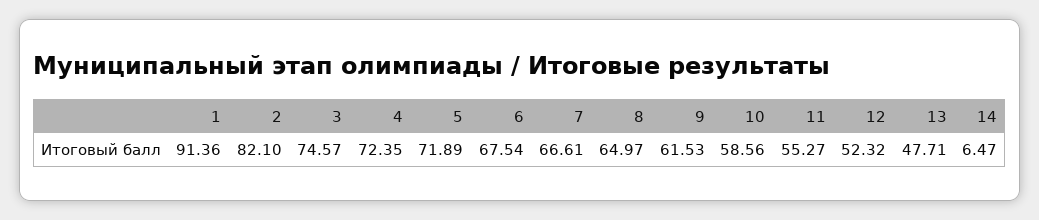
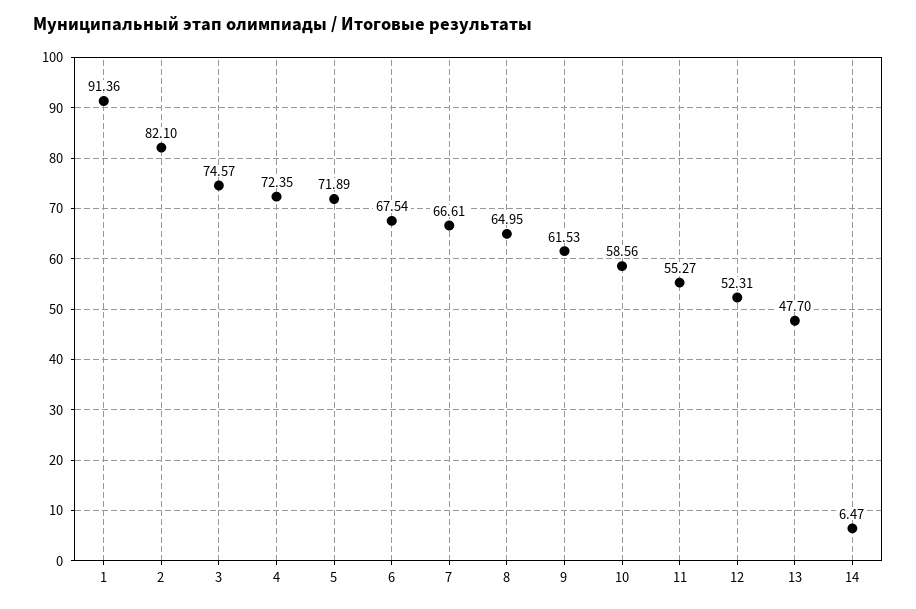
8: 64.97 -> 64.95
12: 52.32 -> 52.31
13: 47.71 -> 47.7

